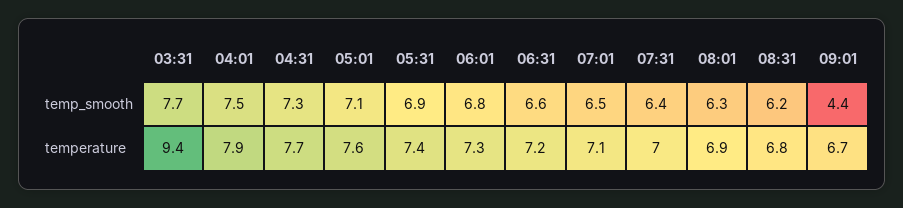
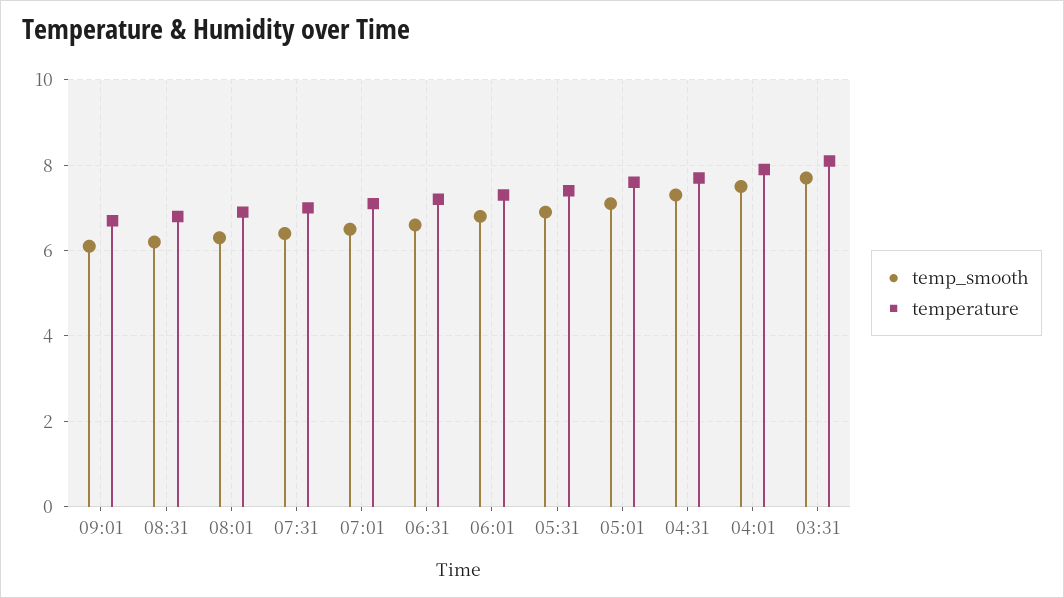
temp_smooth, 09:01: 4.4 -> 6
temperature, 03:31: 9.4 -> 8

